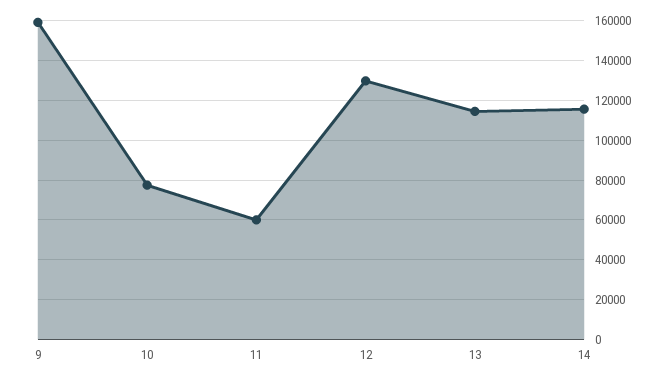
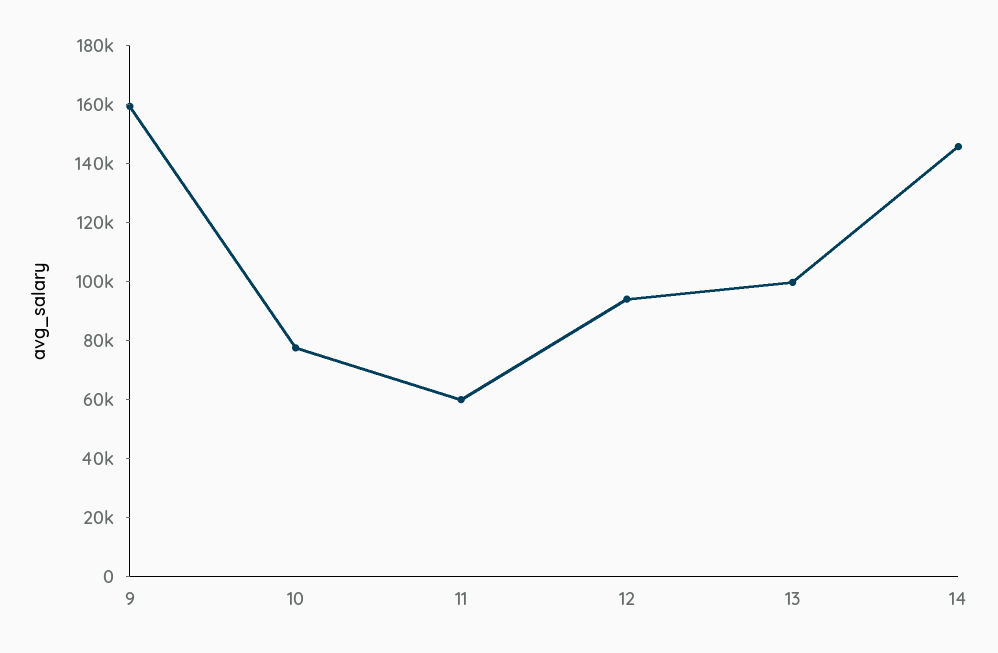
12: 130000 -> 95000
13: 115000 -> 100000
14: 115000 -> 145000

